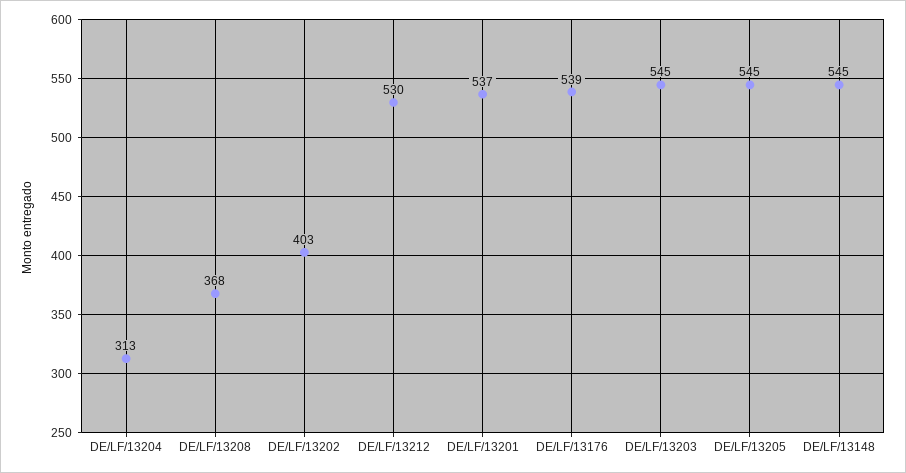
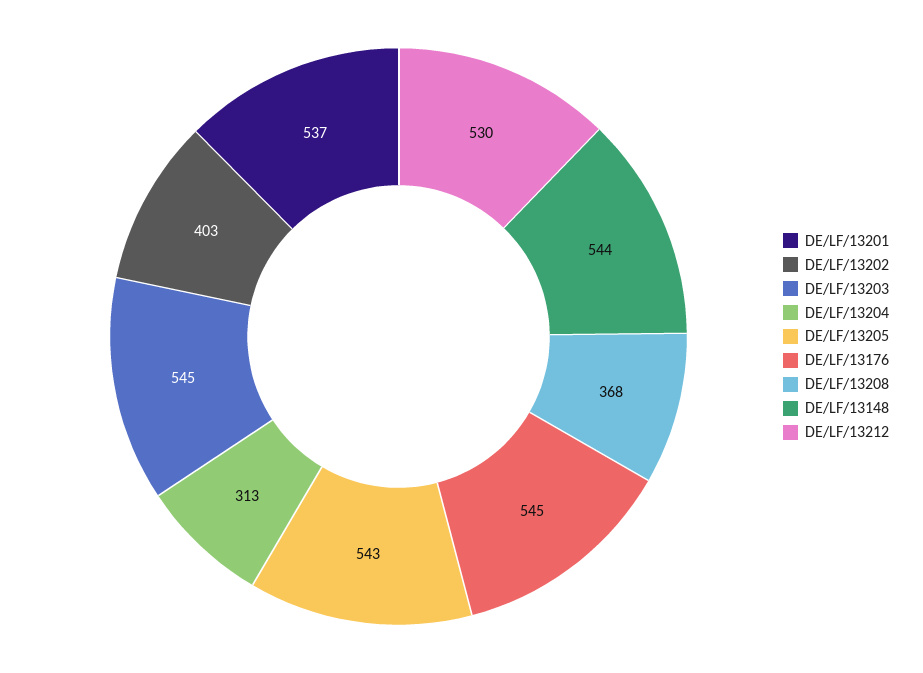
DE/LF/13176: 539 -> 545
DE/LF/13205: 545 -> 543
DE/LF/13148: 545 -> 544

